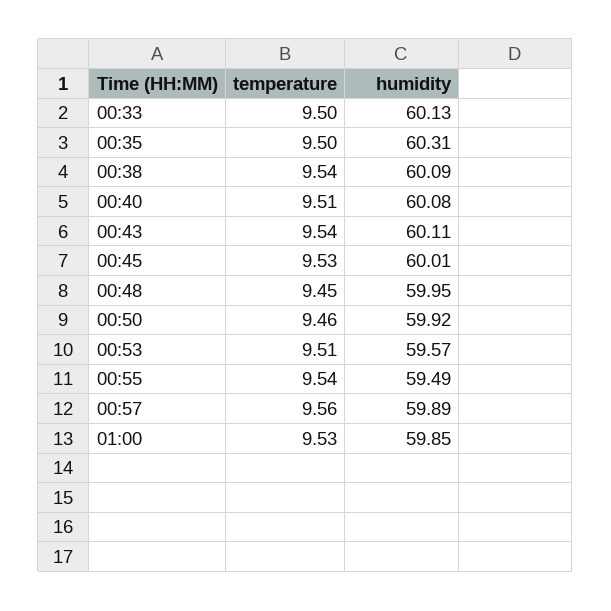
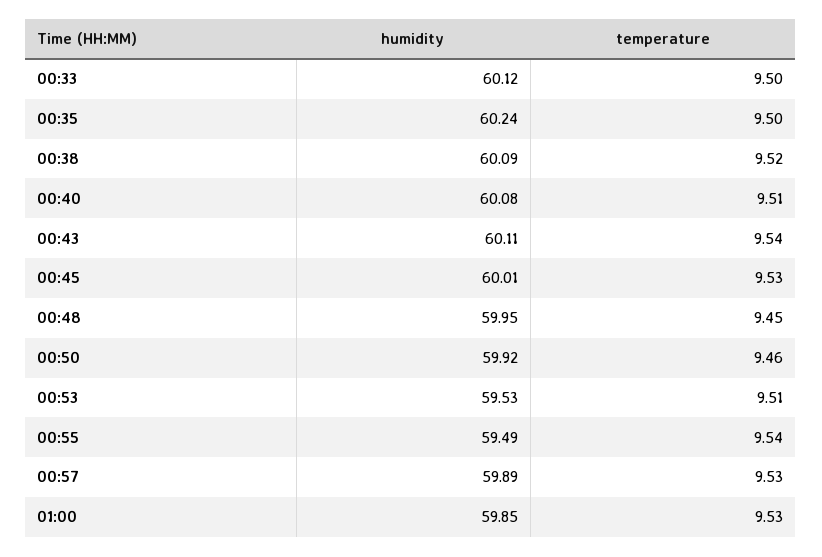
humidity, 00:33: 60.13 -> 60.12
humidity, 00:35: 60.31 -> 60.24
temperature, 00:38: 9.54 -> 9.52
humidity, 00:53: 59.57 -> 59.53
temperature, 00:57: 9.56 -> 9.53

